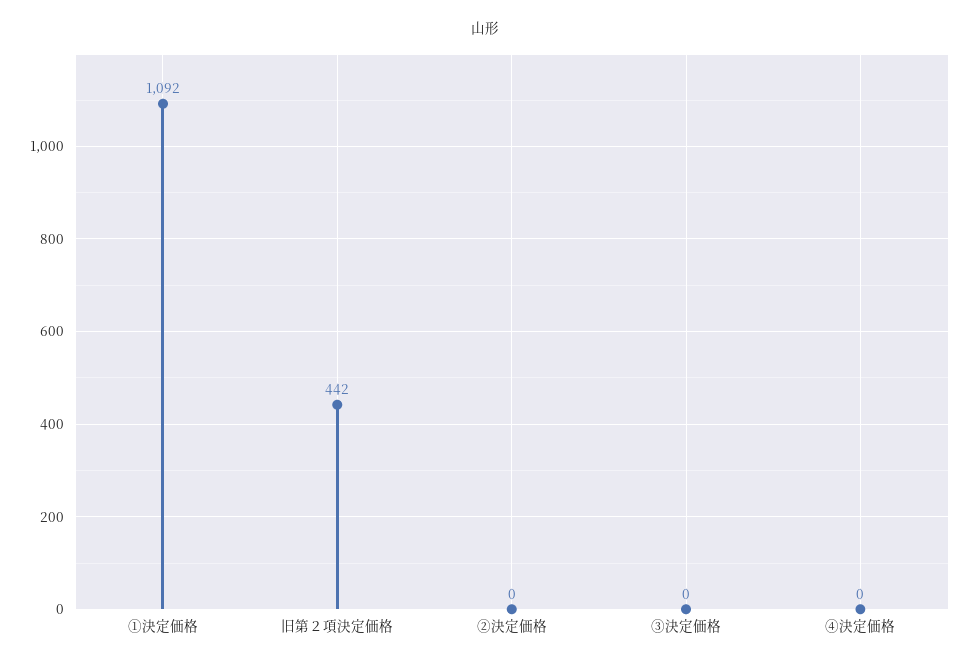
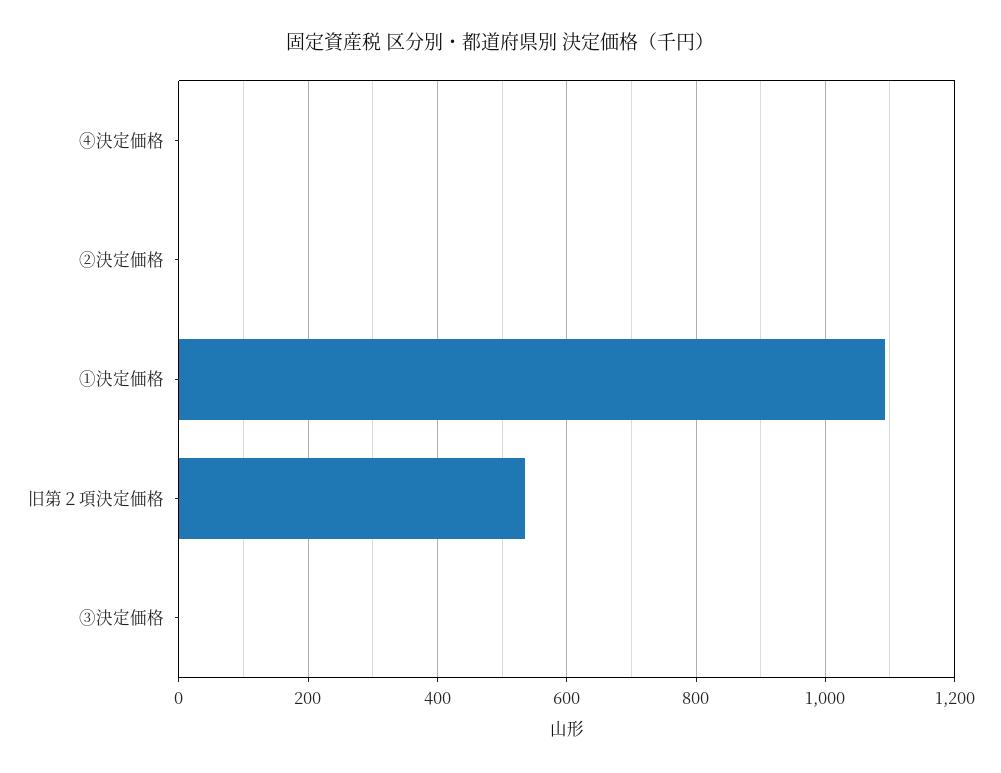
旧第２項決定価格: 442 -> 540

